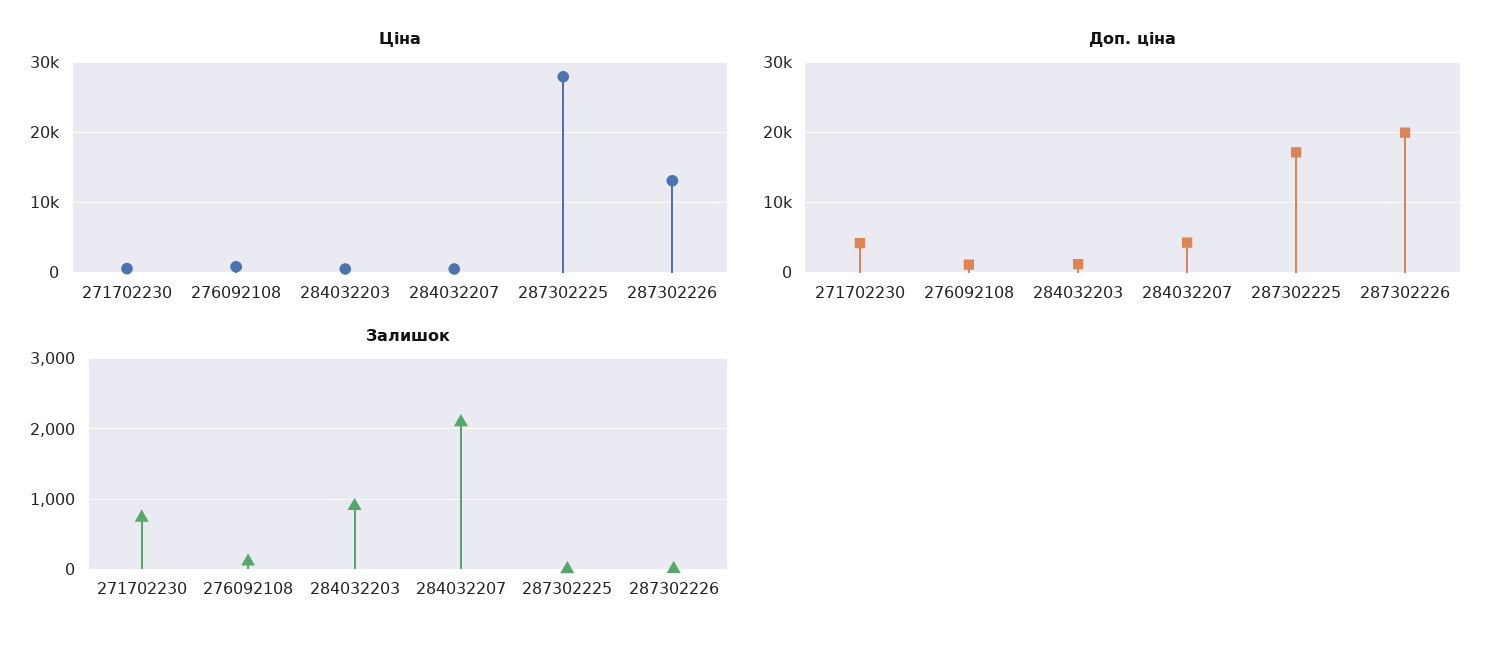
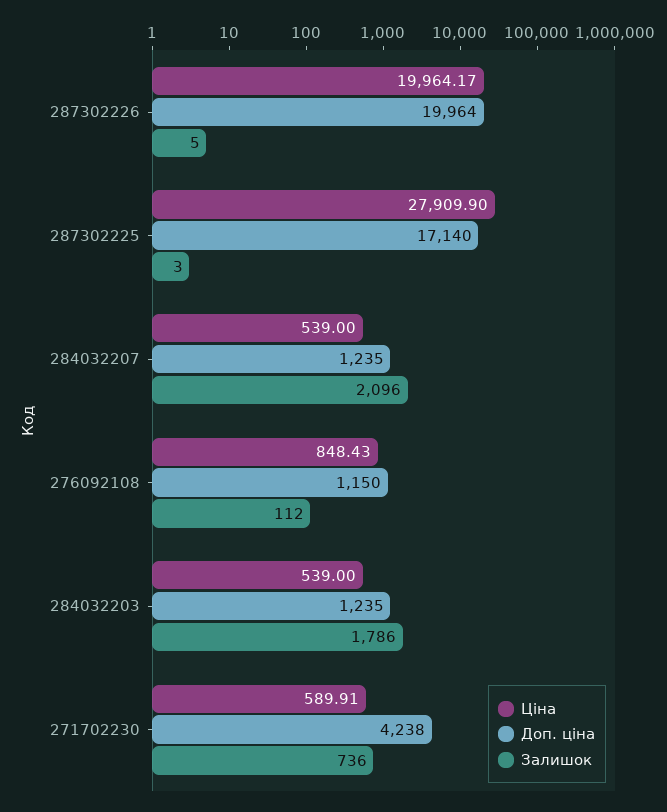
Ціна, 287302226: 13000 -> 19964.17
Доп. ціна, 284032207: 4000 -> 1235
Залишок, 284032203: 900 -> 1786

